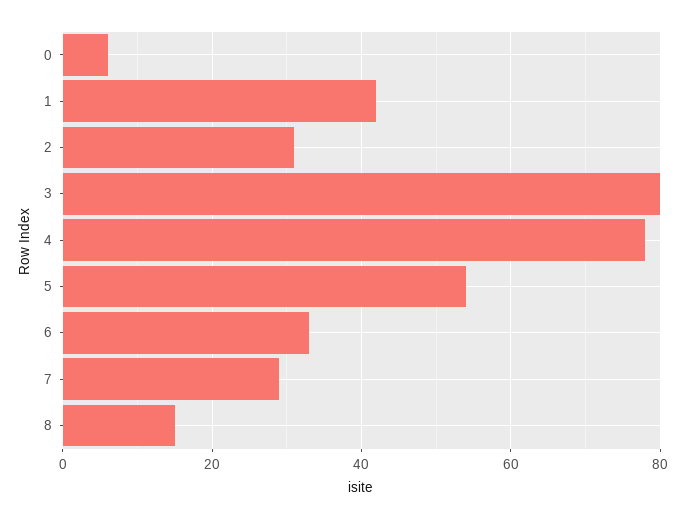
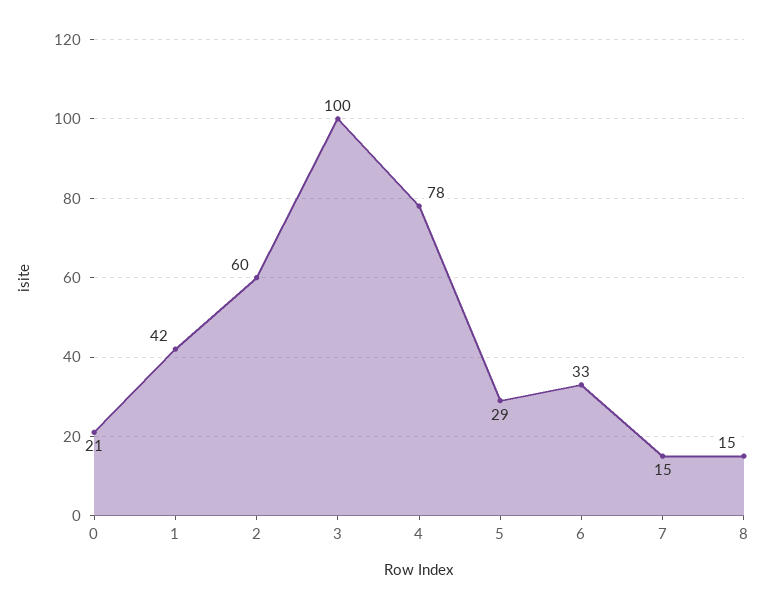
0: 5 -> 21
2: 30 -> 60
3: 80 -> 100
5: 55 -> 29
7: 30 -> 15

